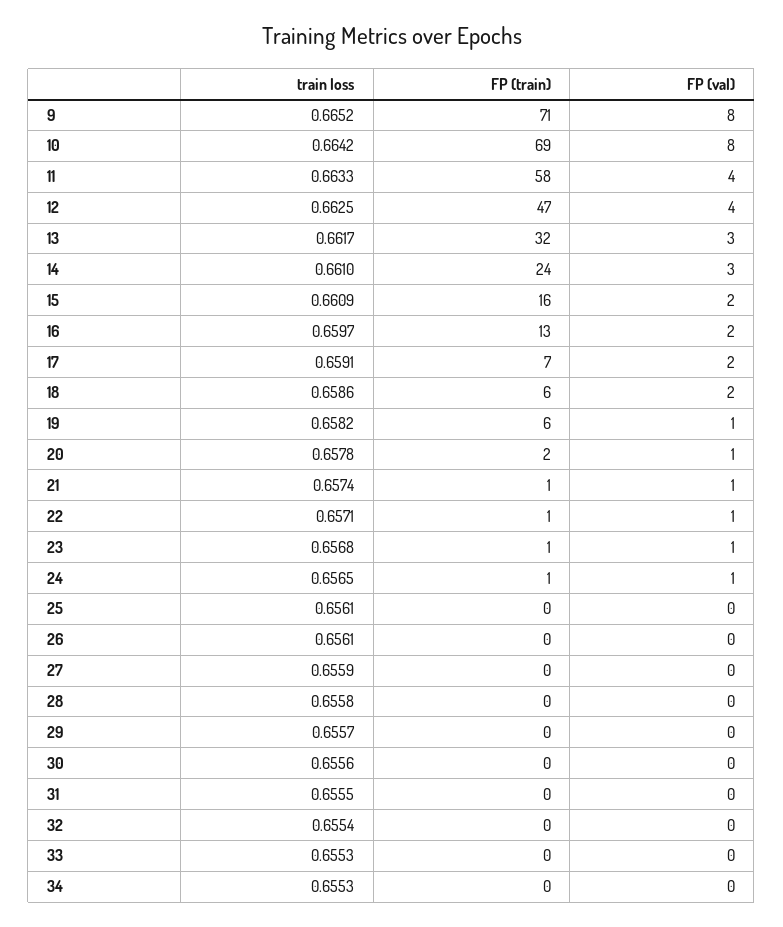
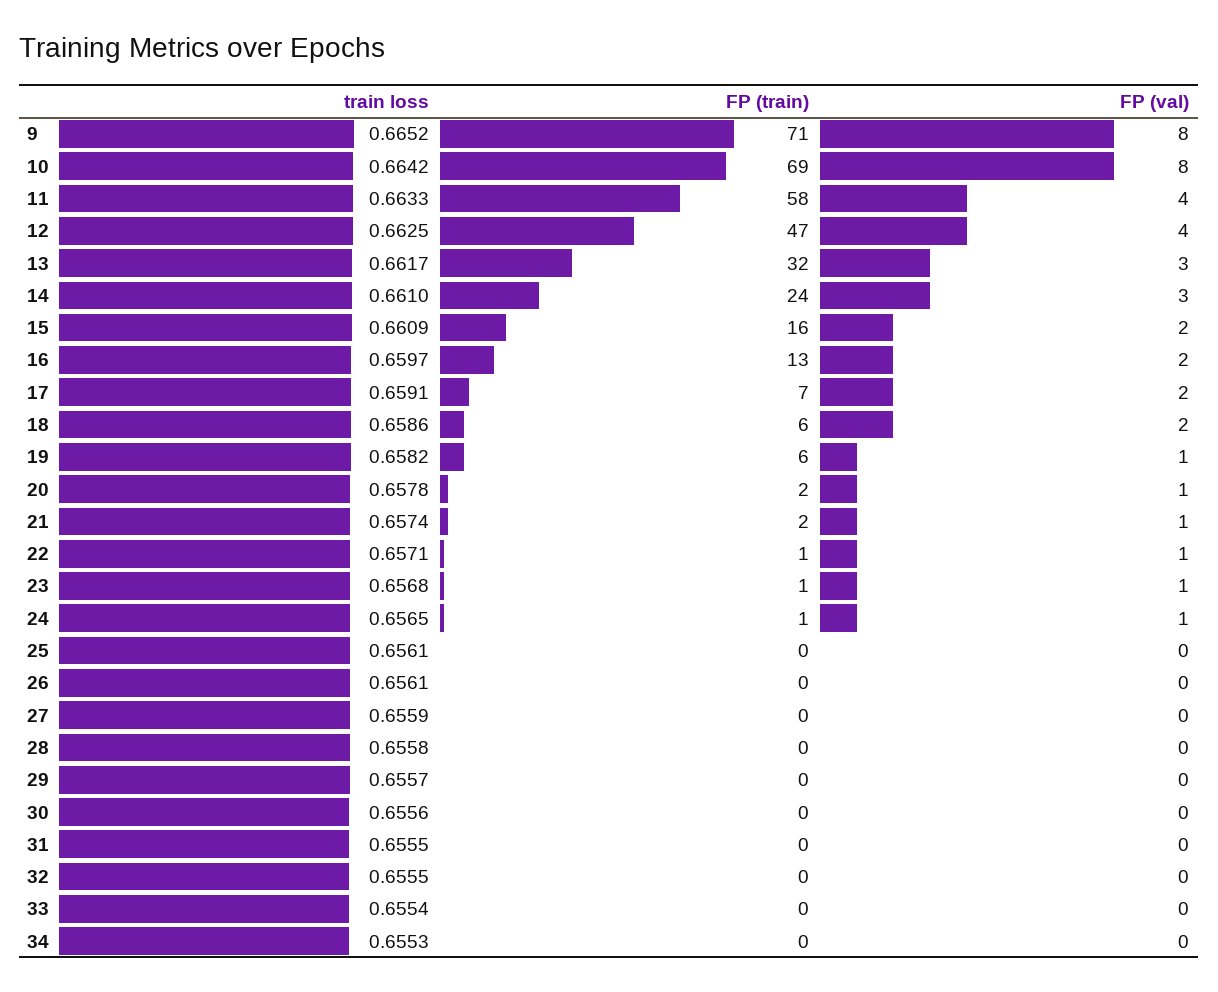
FP (train), 21: 1 -> 2
train loss, 32: 0.6554 -> 0.6555
train loss, 33: 0.6553 -> 0.6554

